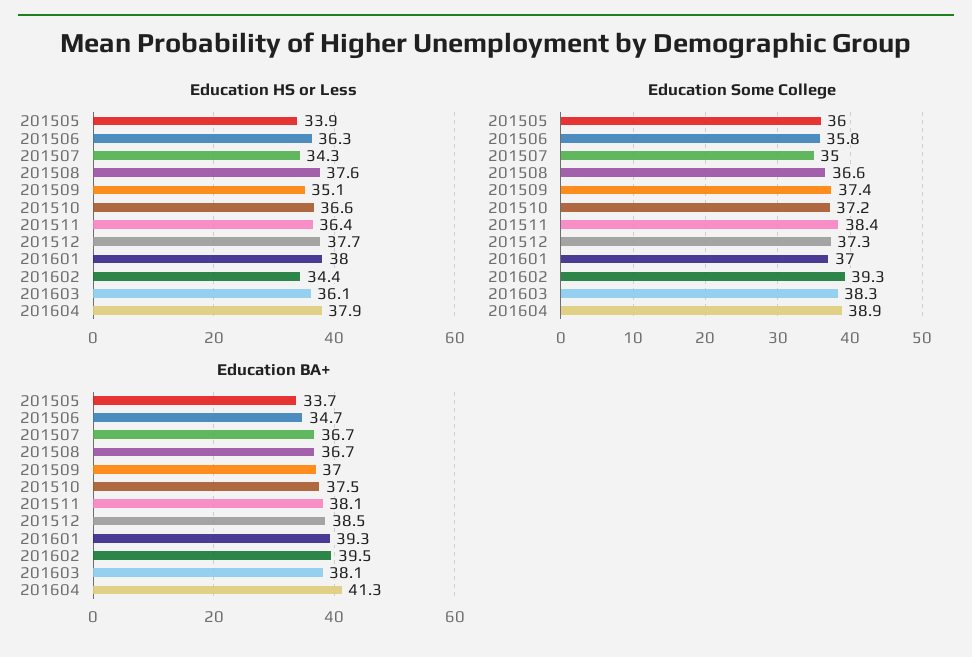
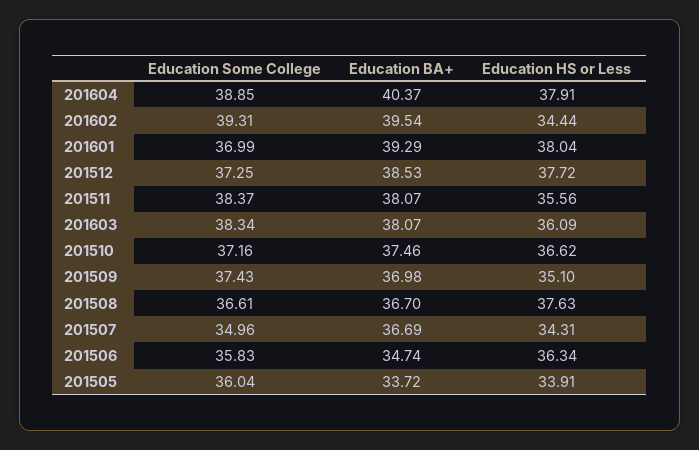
Education HS or Less, 201511: 36.4 -> 35.56
Education BA+, 201604: 41.3 -> 40.37

